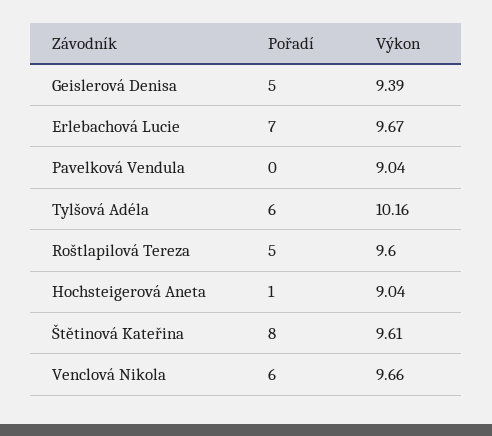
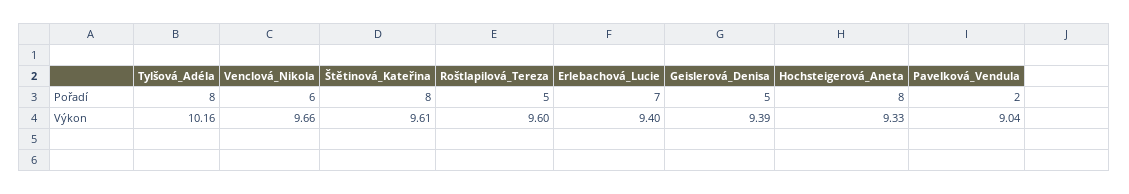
Výkon, Erlebachová Lucie: 9.67 -> 9.4
Pořadí, Pavelková Vendula: 0 -> 2
Pořadí, Tylšová Adéla: 6 -> 8
Pořadí, Hochsteigerová Aneta: 1 -> 8
Výkon, Hochsteigerová Aneta: 9.04 -> 9.33

